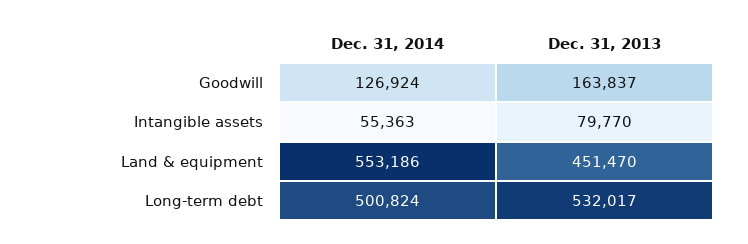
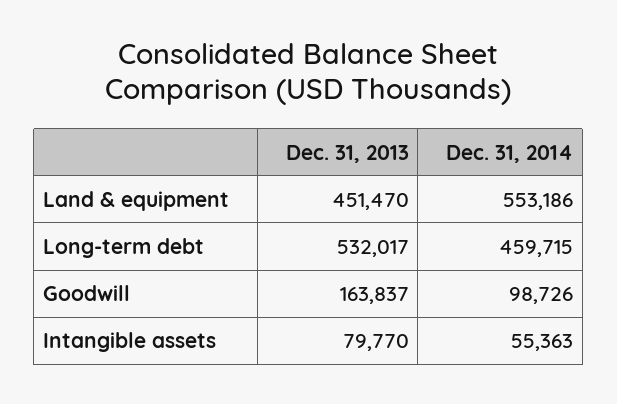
Dec. 31, 2014, Goodwill: 126924 -> 98726
Dec. 31, 2014, Long-term debt: 500824 -> 459715

